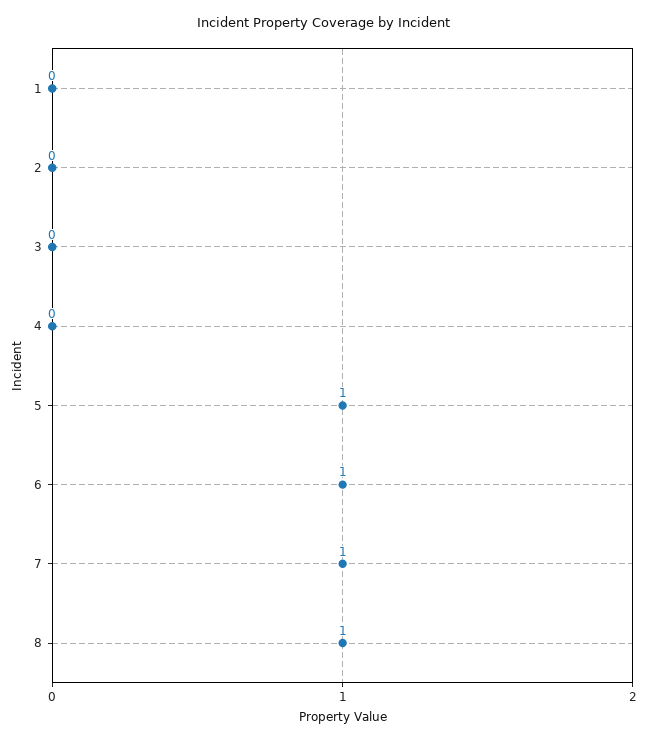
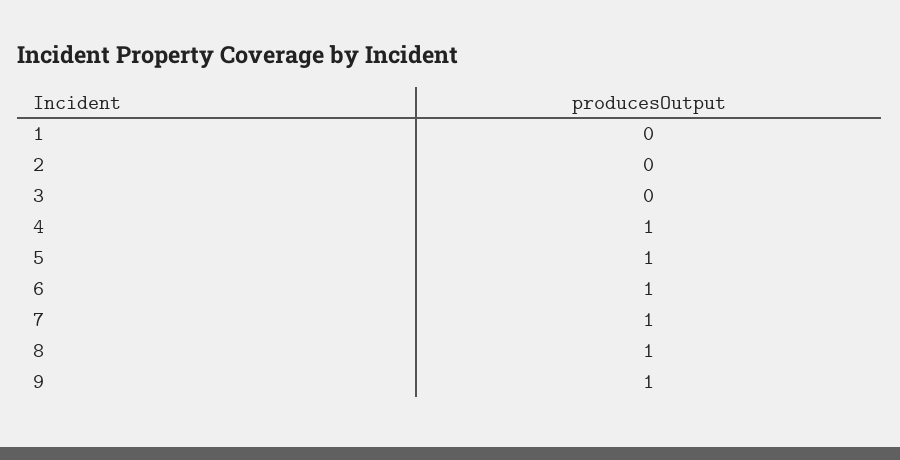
4: 0 -> 1
9: none -> 1

